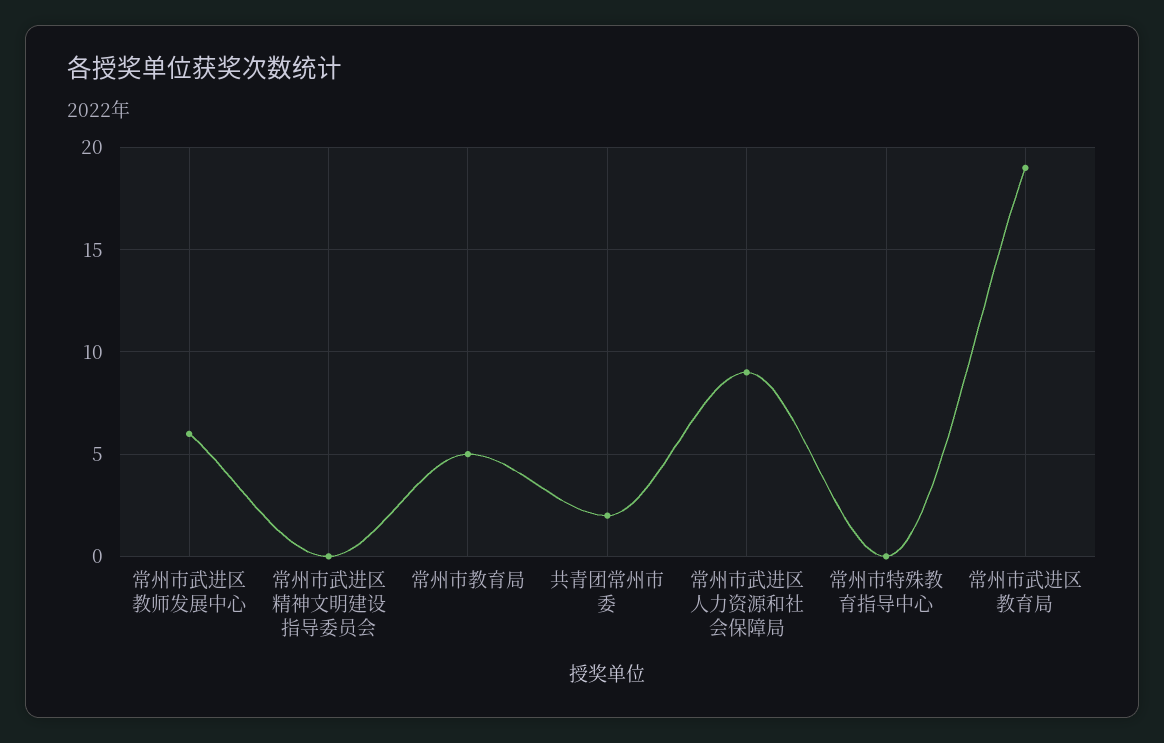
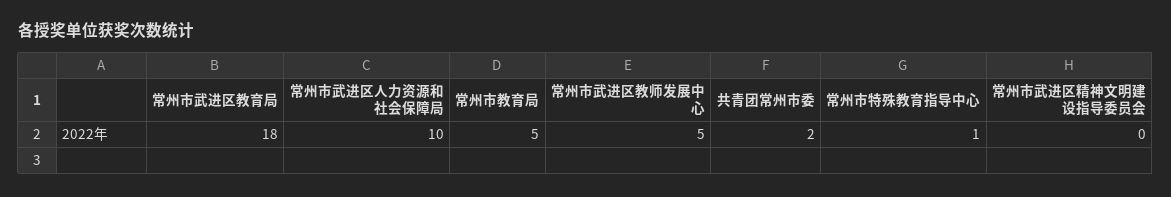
常州市武进区教师发展中心: 6 -> 5
常州市武进区人力资源和社会保障局: 9 -> 10
常州市特殊教育指导中心: 0 -> 1
常州市武进区教育局: 19 -> 18

